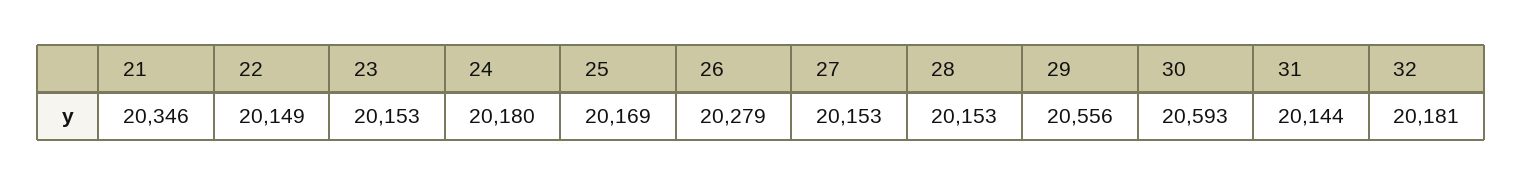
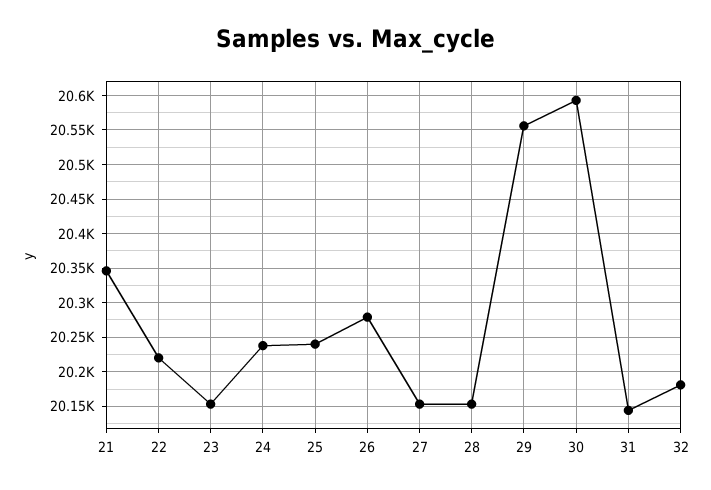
22: 20149 -> 20220
24: 20180 -> 20240
25: 20169 -> 20240

